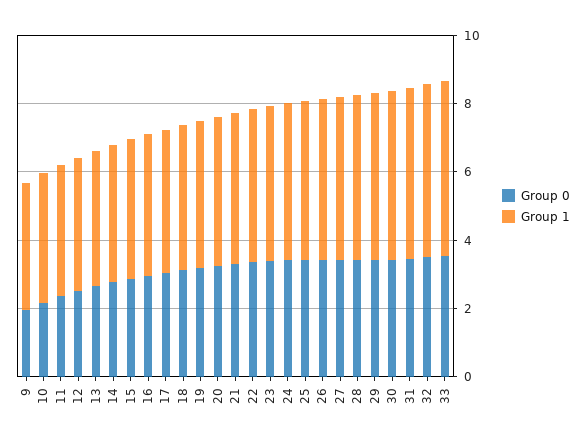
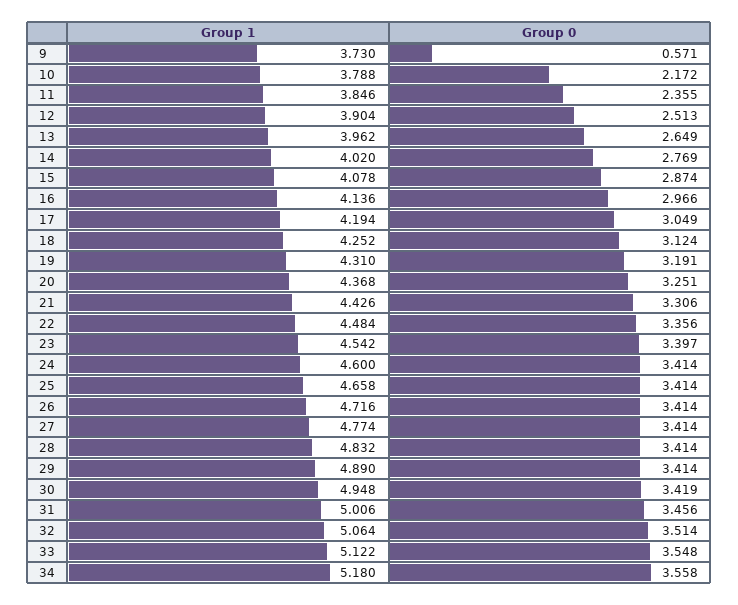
Group 0, 9: 2 -> 0.571
Group 1, 34: none -> 5.18
Group 0, 34: none -> 3.558

